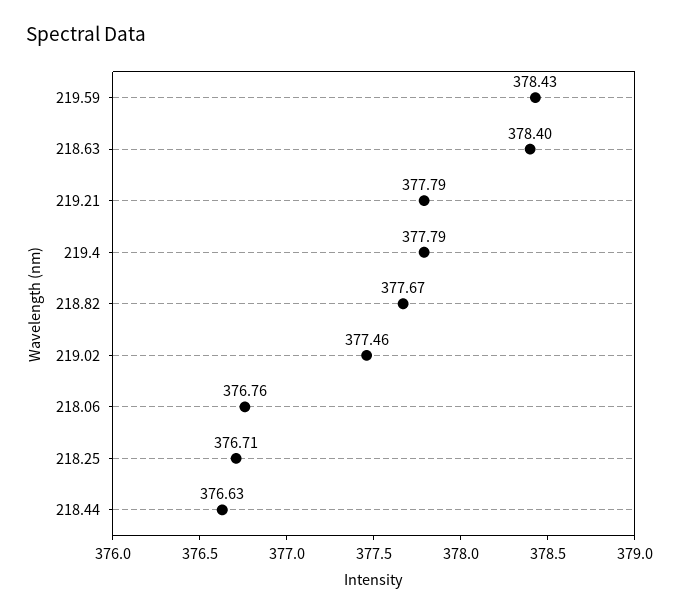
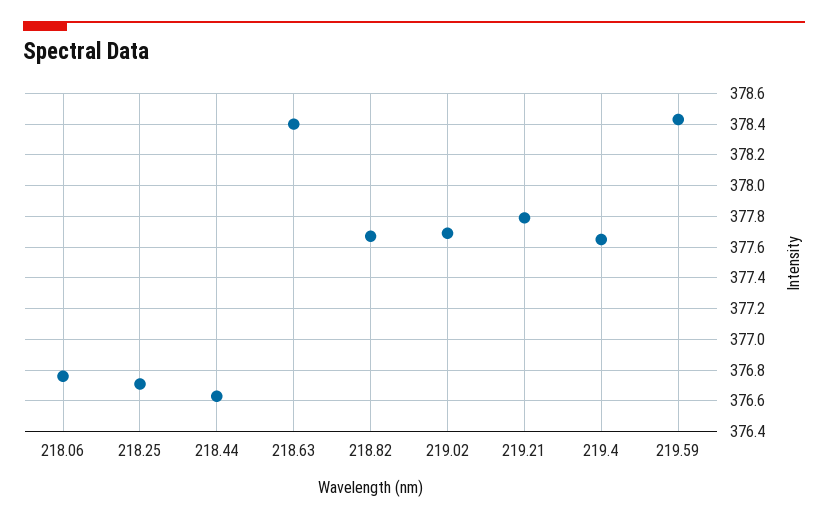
219.4: 377.79 -> 377.65
219.02: 377.46 -> 377.7

